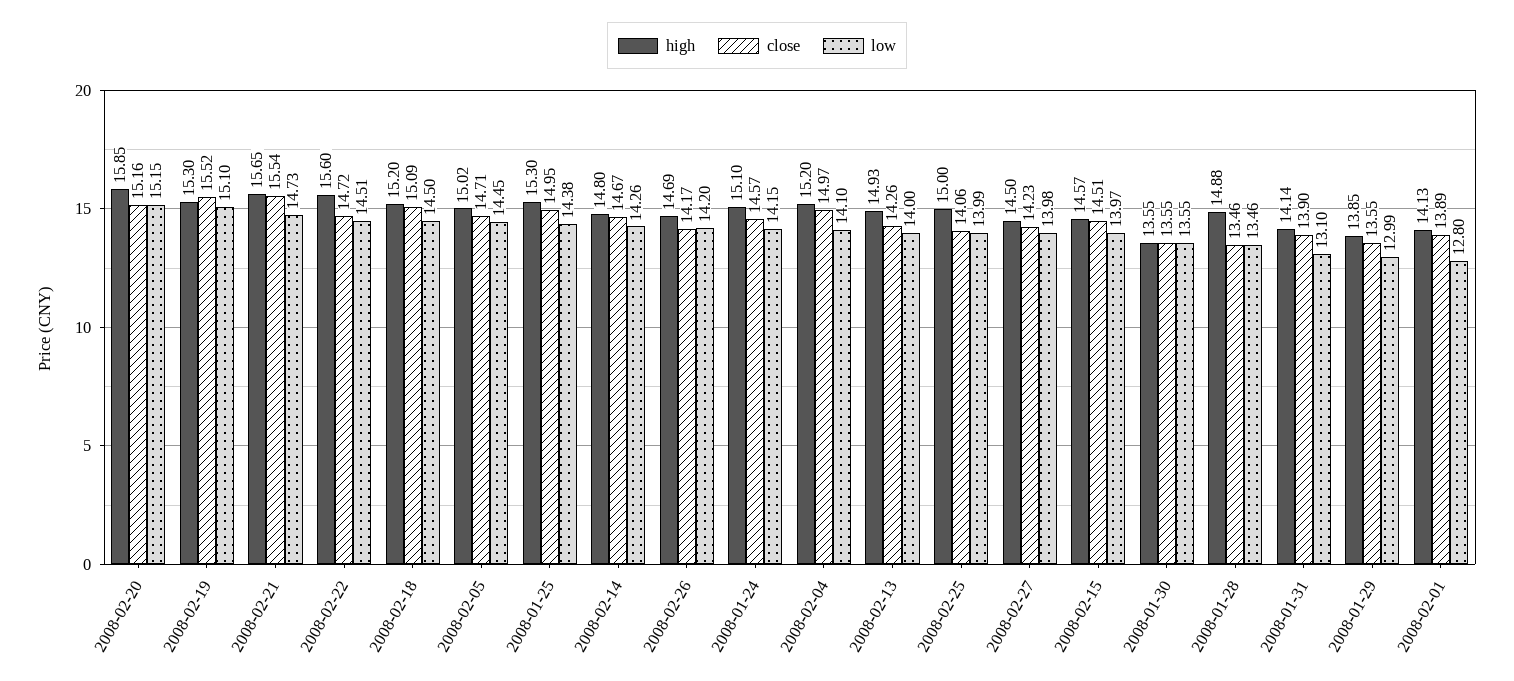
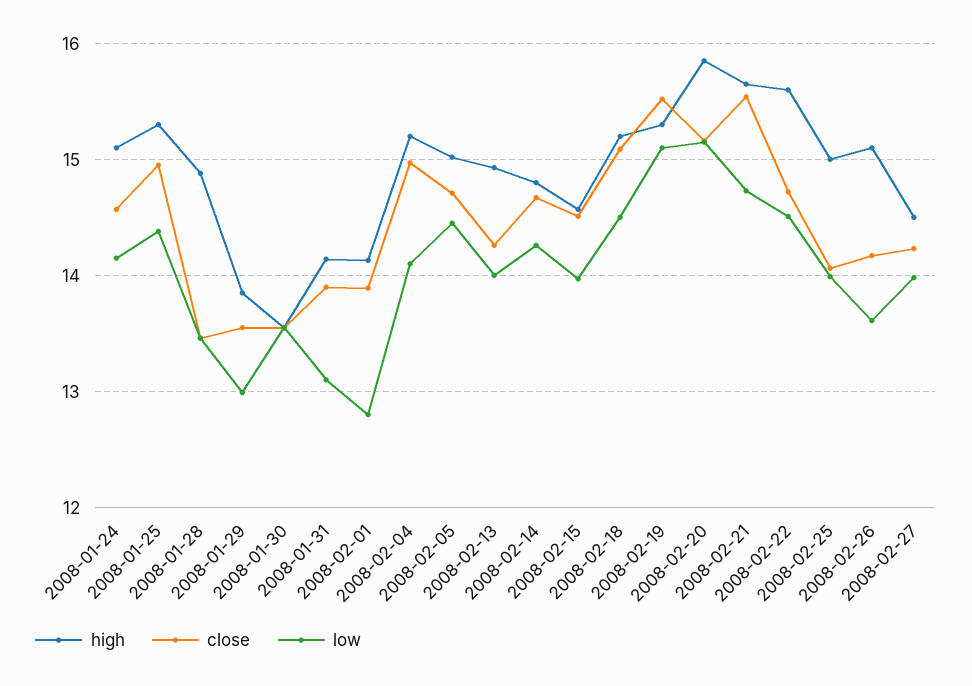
high, 2008-02-26: 14.69 -> 15.1
low, 2008-02-26: 14.2 -> 13.6

